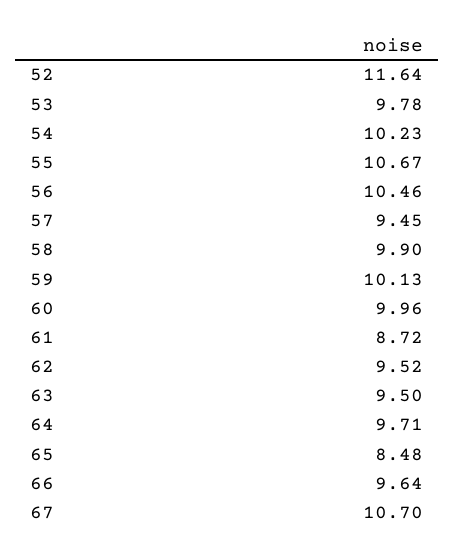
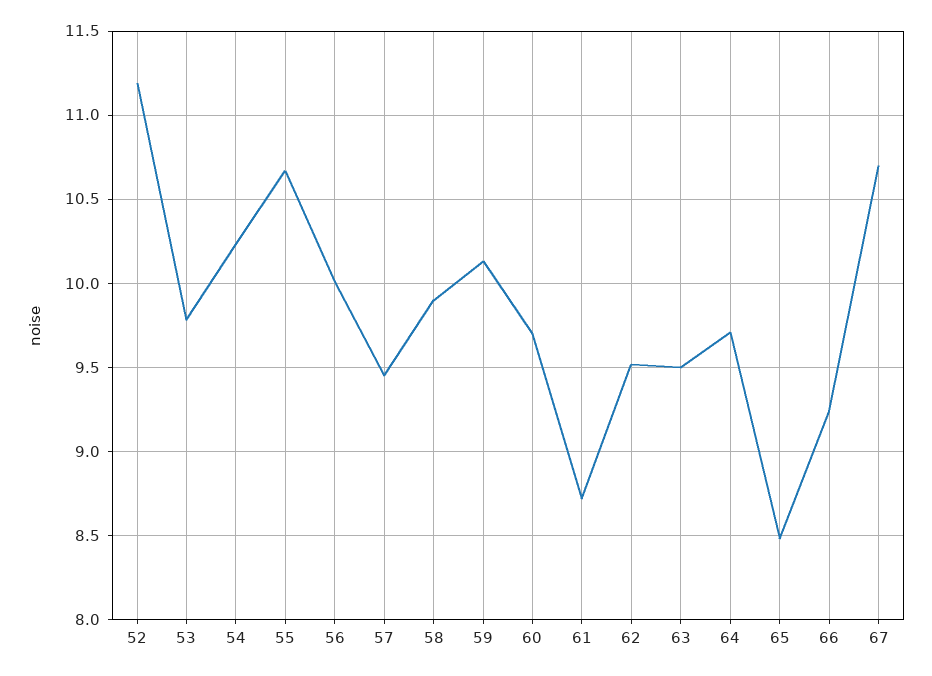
52: 11.64 -> 11.2
56: 10.46 -> 10
60: 9.96 -> 9.7
66: 9.64 -> 9.25

